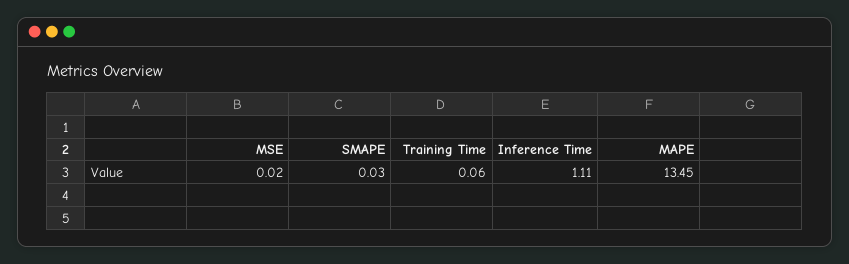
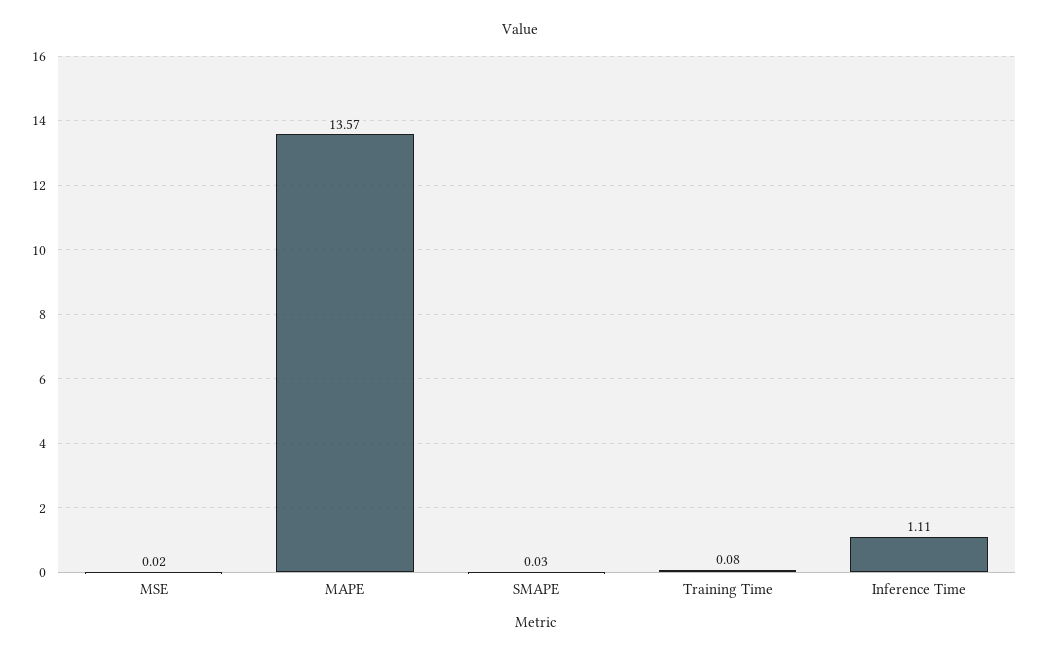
Training Time: 0.06 -> 0.08
MAPE: 13.45 -> 13.57

